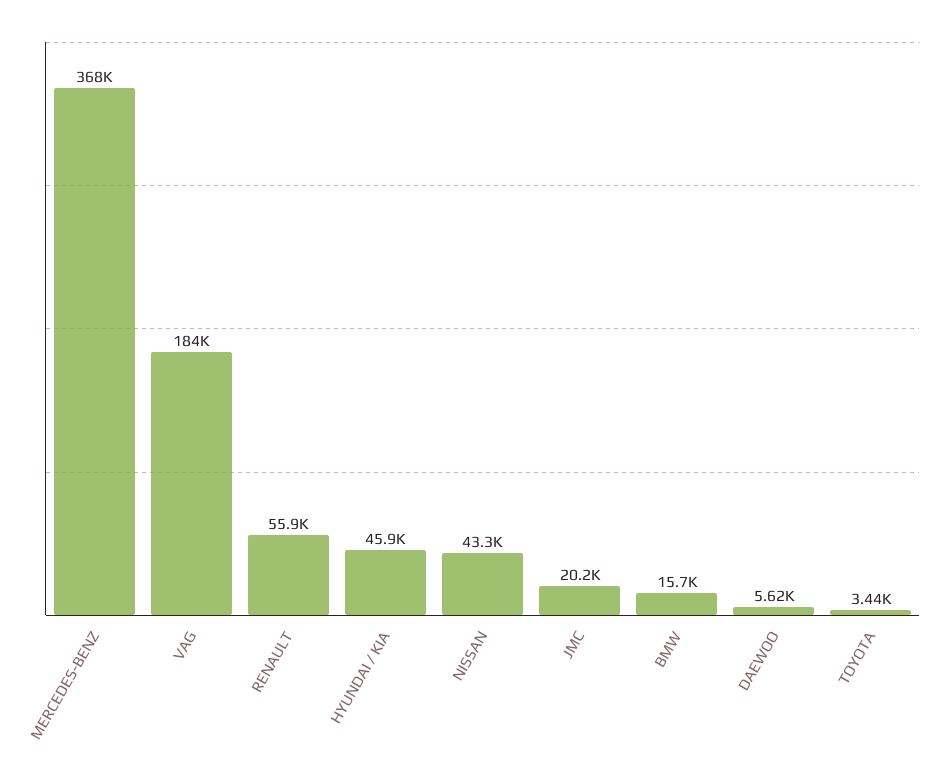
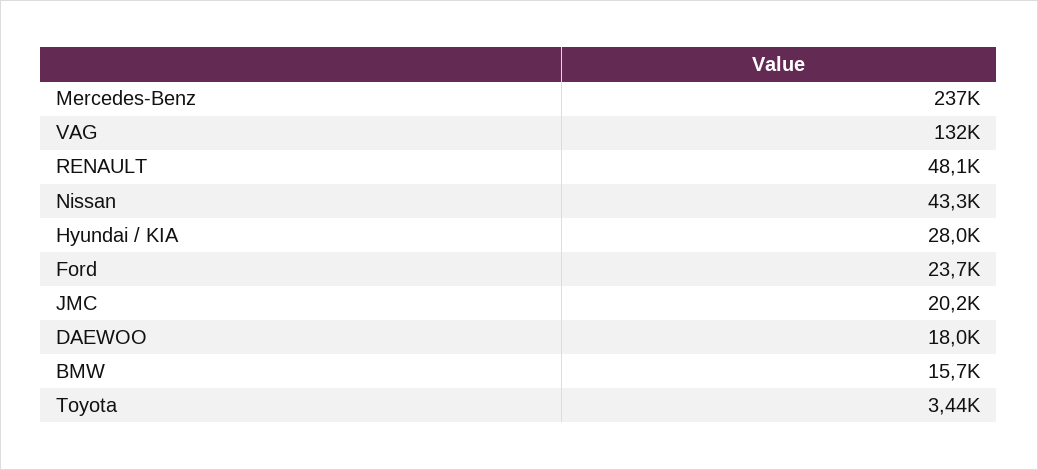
MERCEDES-BENZ: 368000 -> 237000
VAG: 184000 -> 132000
RENAULT: 55900 -> 48100
HYUNDAI / KIA: 45900 -> 28000
DAEWOO: 5620 -> 18000
Ford: none -> 23700

